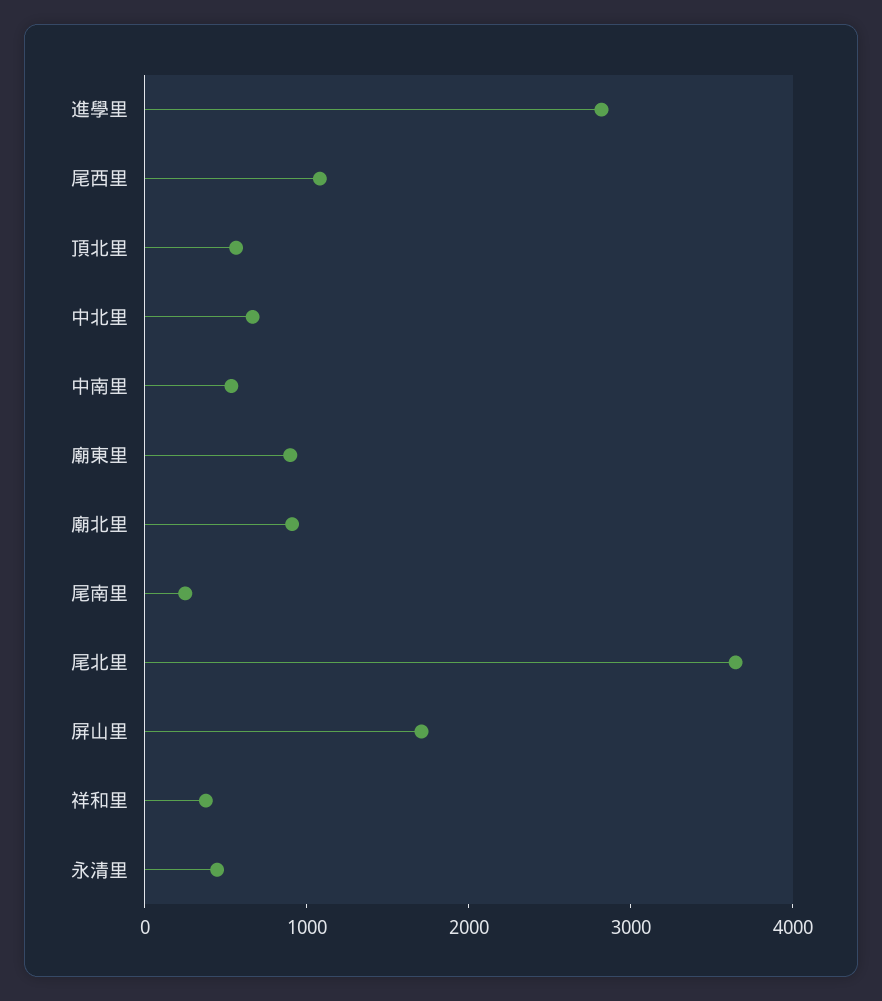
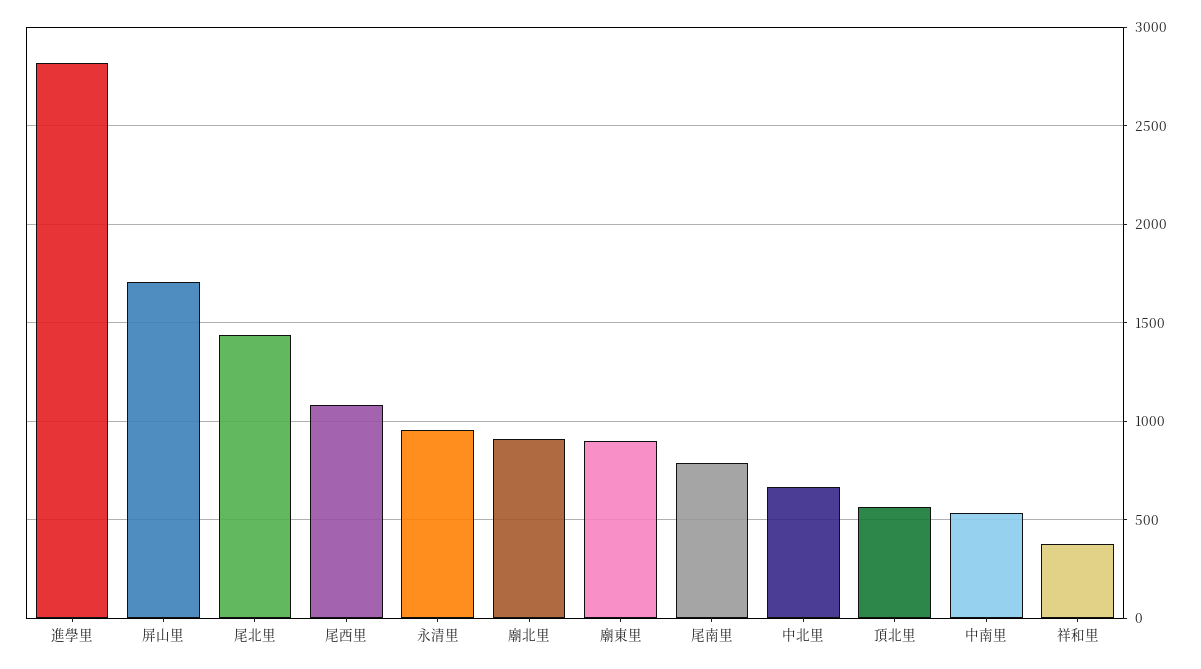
尾南里: 200 -> 800
尾北里: 3600 -> 1450
永清里: 400 -> 950

